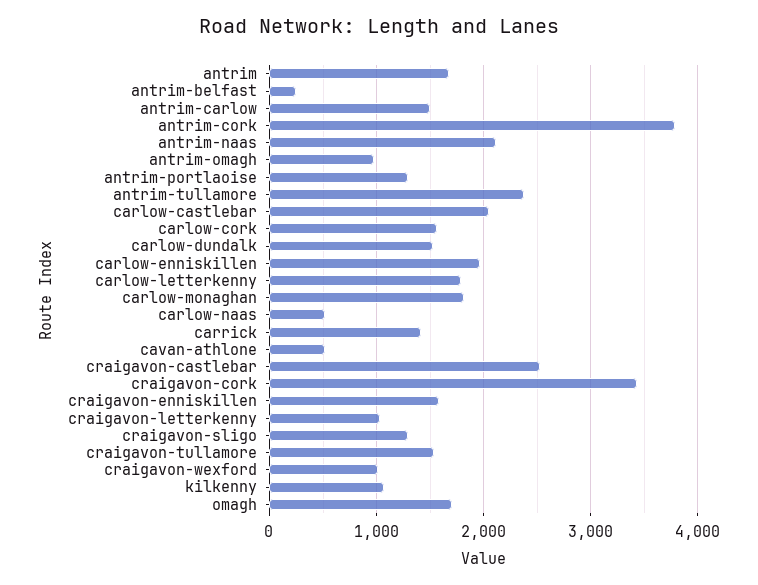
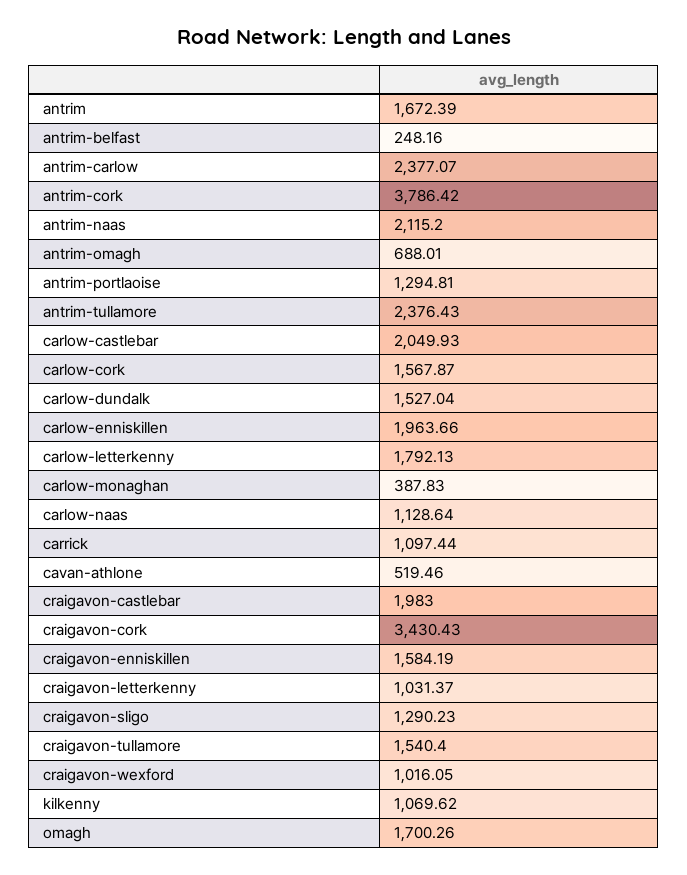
antrim-carlow: 1500 -> 2377.07
antrim-omagh: 1000 -> 688.01
carlow-monaghan: 1800 -> 387.83
carlow-naas: 500 -> 1128.64
carrick: 1400 -> 1097.44
craigavon-castlebar: 2500 -> 1983

